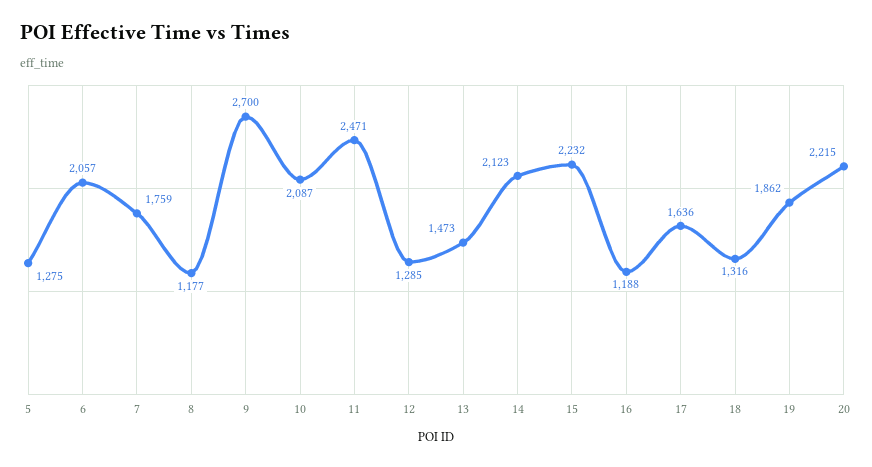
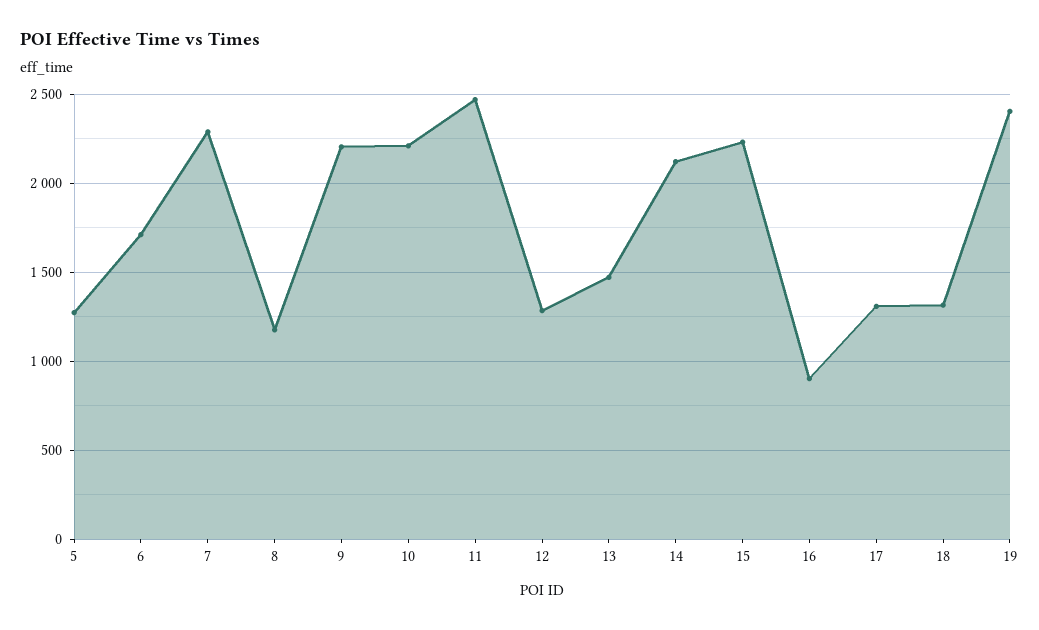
6: 2057 -> 1700
7: 1759 -> 2300
9: 2700 -> 2200
10: 2087 -> 2200
16: 1188 -> 900
17: 1636 -> 1300
19: 1862 -> 2400
20: 2215 -> none

